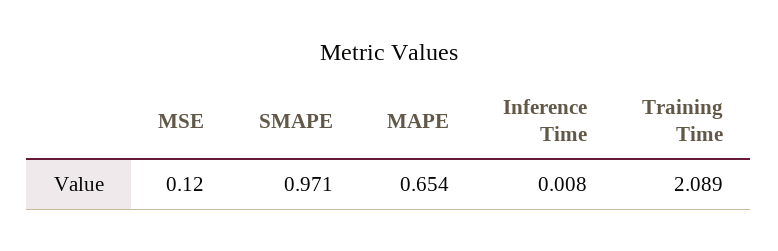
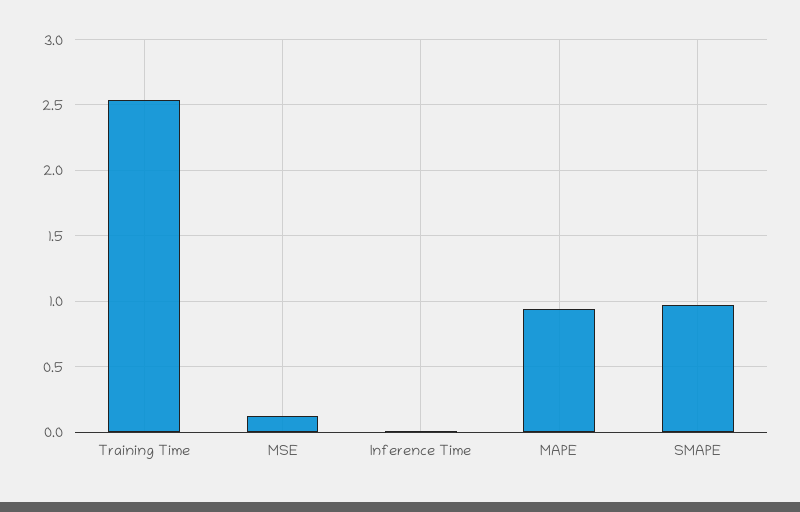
MAPE: 0.654 -> 0.95
Training Time: 2.089 -> 2.55

